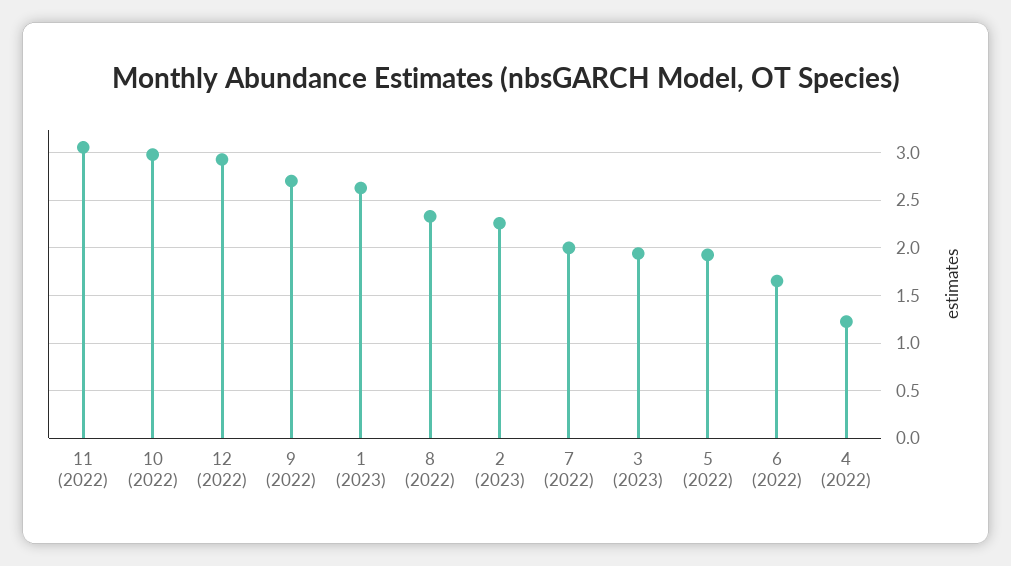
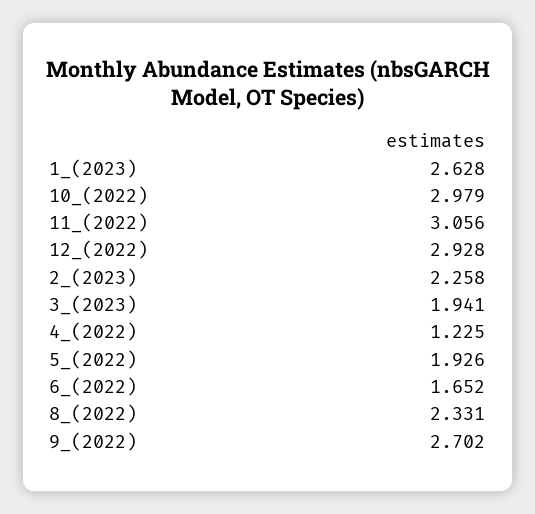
7 (2022): 2 -> none

